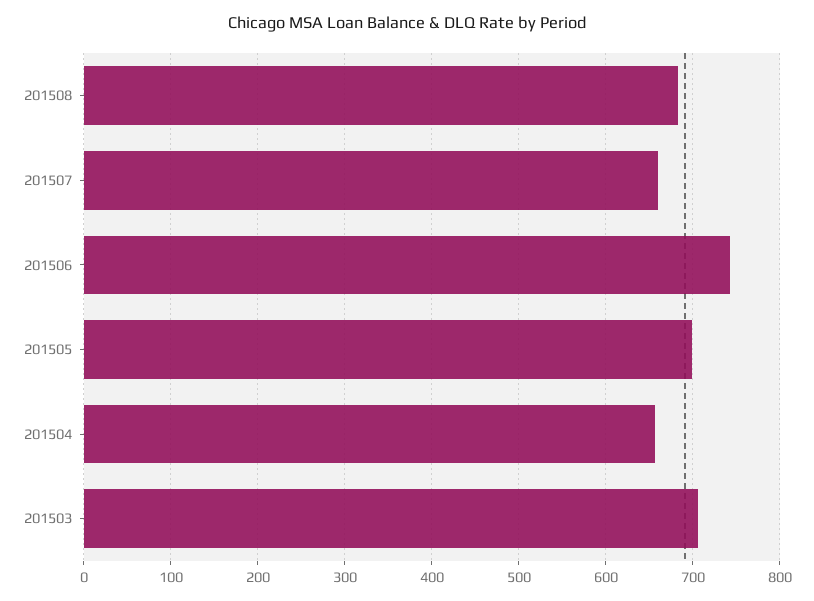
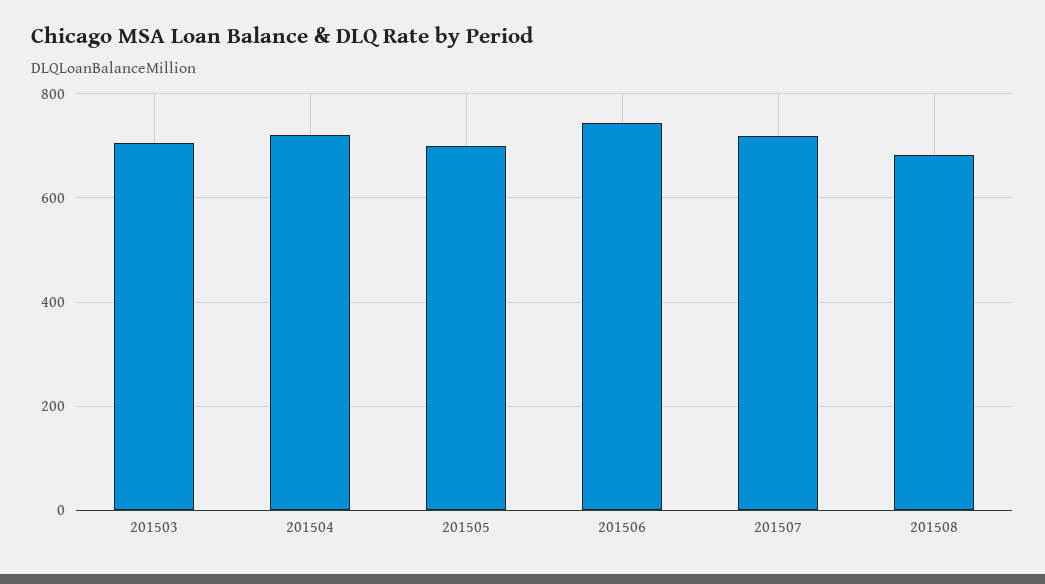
201507: 660 -> 720
201504: 660 -> 720

